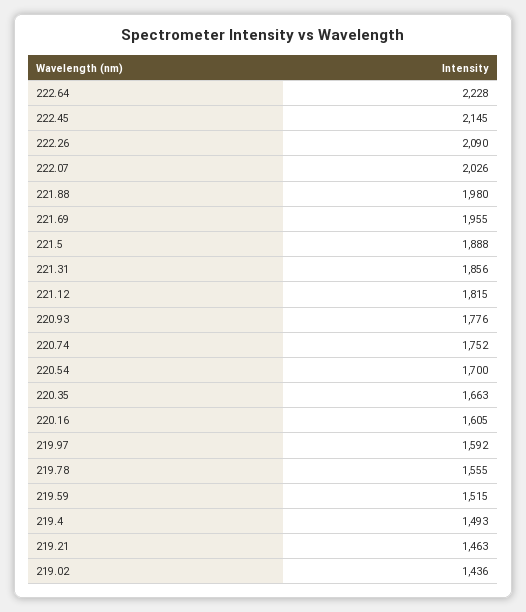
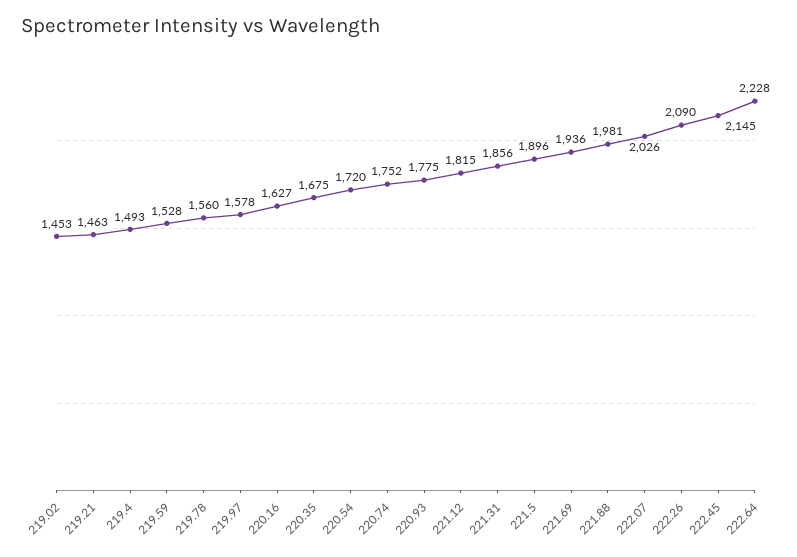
221.88: 1980 -> 1981
221.69: 1955 -> 1936
221.5: 1888 -> 1896
220.93: 1776 -> 1775
220.54: 1700 -> 1720
220.35: 1663 -> 1675
220.16: 1605 -> 1627
219.97: 1592 -> 1578
219.78: 1555 -> 1560
219.59: 1515 -> 1528
219.02: 1436 -> 1453

